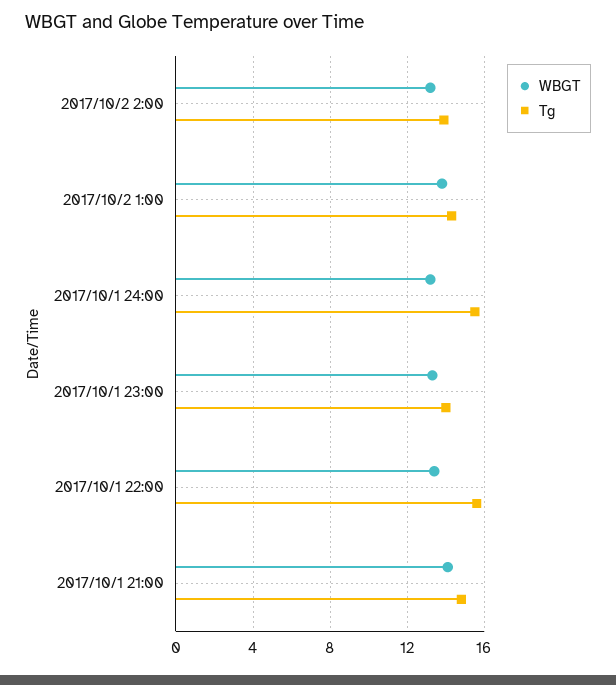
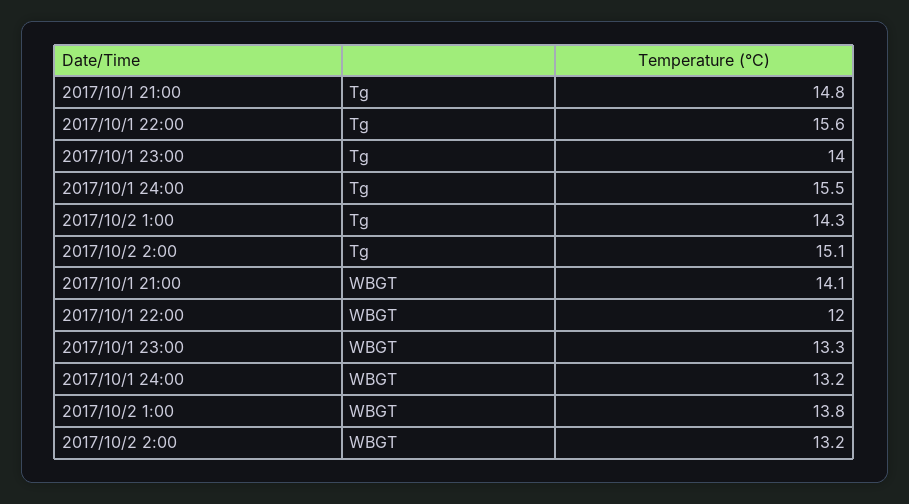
Tg, 2017/10/2 2:00: 14 -> 15.1
WBGT, 2017/10/1 22:00: 13.5 -> 12

